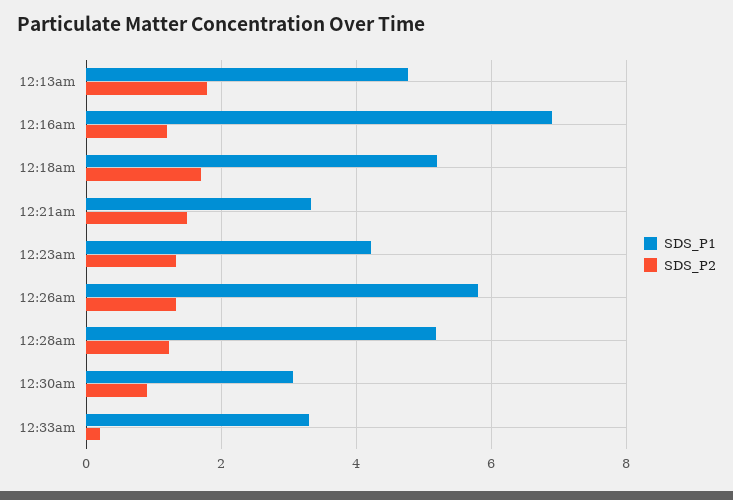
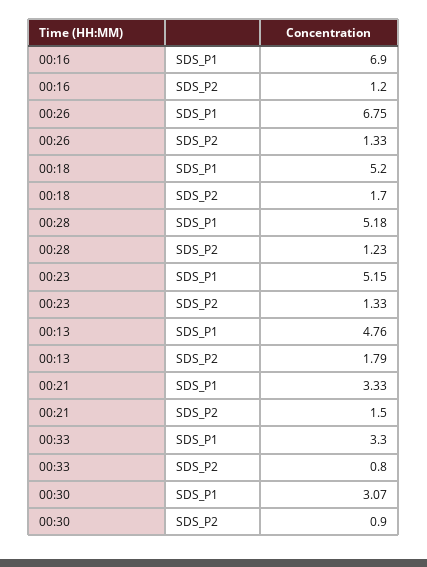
SDS_P1, 12:23am: 4.2 -> 5.15
SDS_P1, 12:26am: 5.8 -> 6.75
SDS_P2, 12:33am: 0.2 -> 0.8

